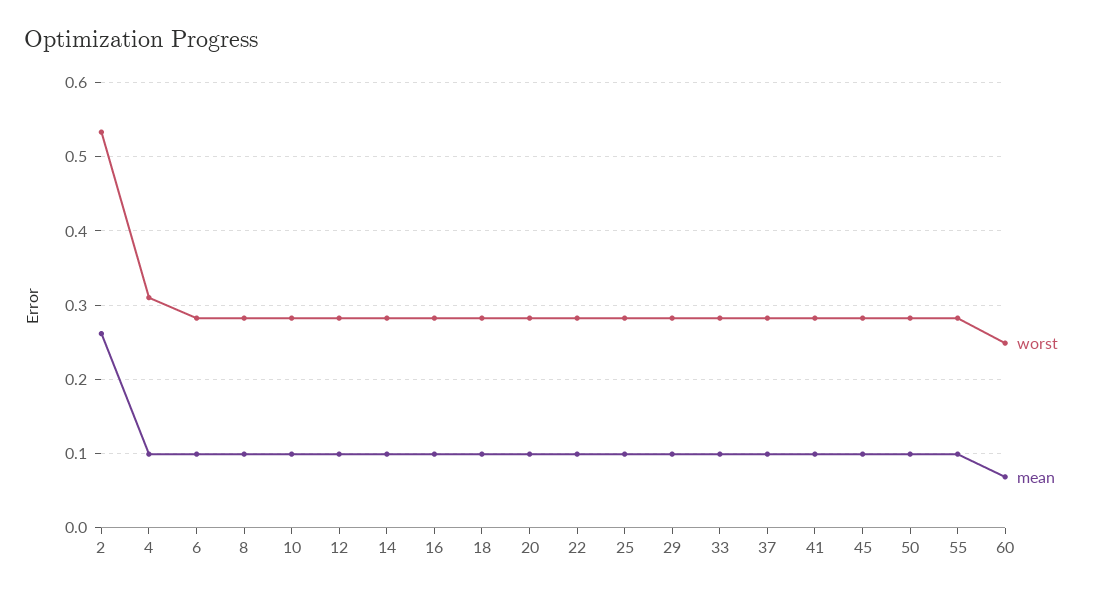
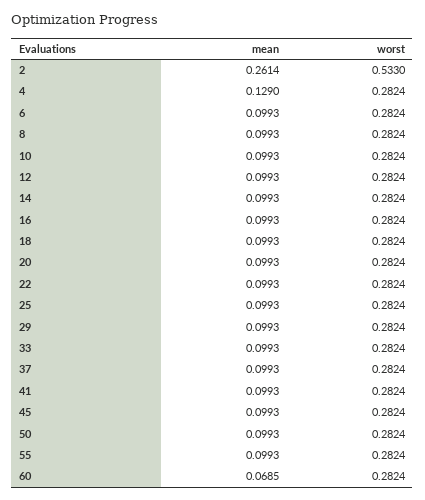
worst, 4: 0.31 -> 0.2824
mean, 4: 0.1 -> 0.129
worst, 60: 0.25 -> 0.2824

